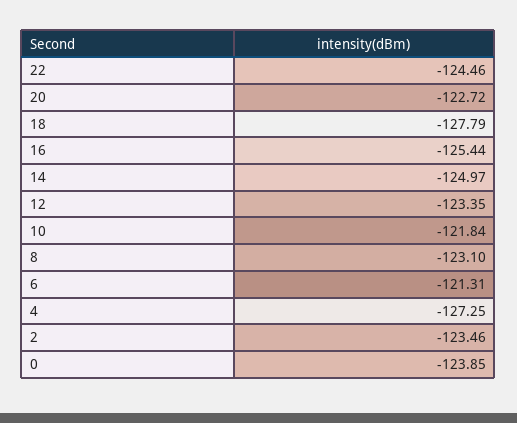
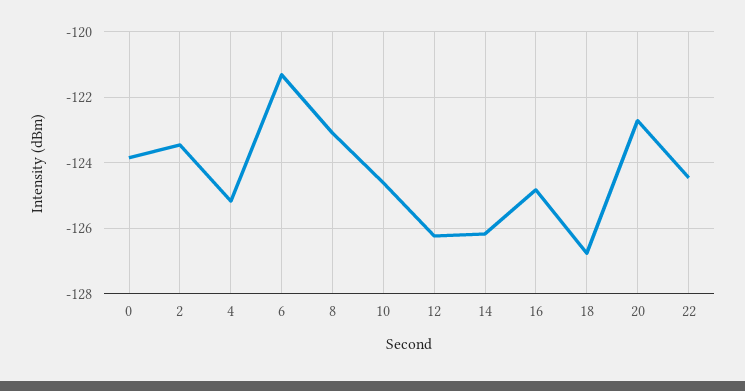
18: -127.79 -> -126.8
16: -125.44 -> -124.8
14: -124.97 -> -126.2
12: -123.35 -> -126.2
10: -121.84 -> -124.6
4: -127.25 -> -125.2

